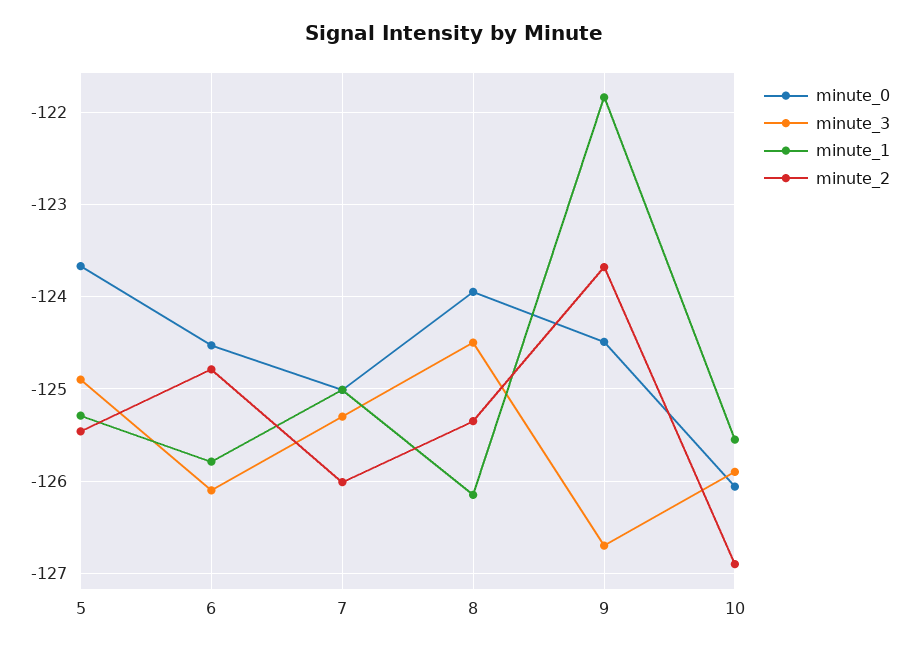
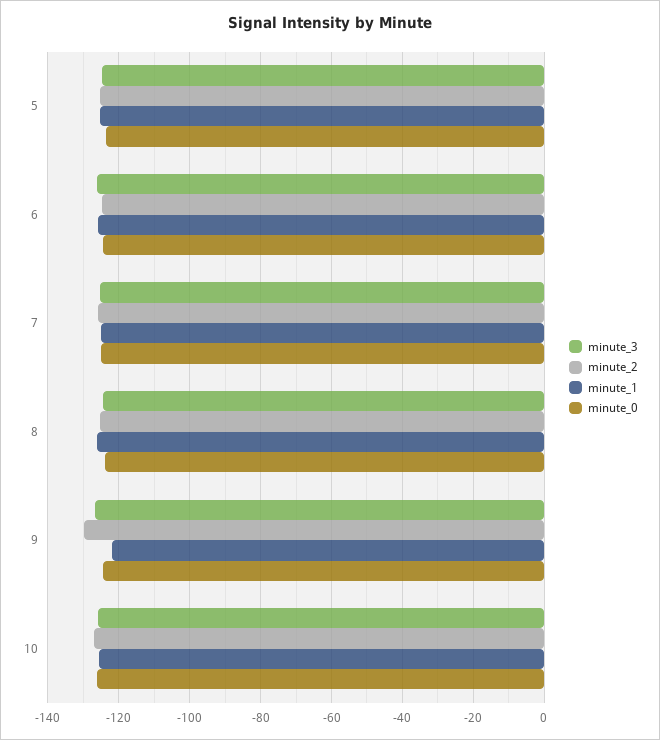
minute_2, 9: -123.7 -> -130

